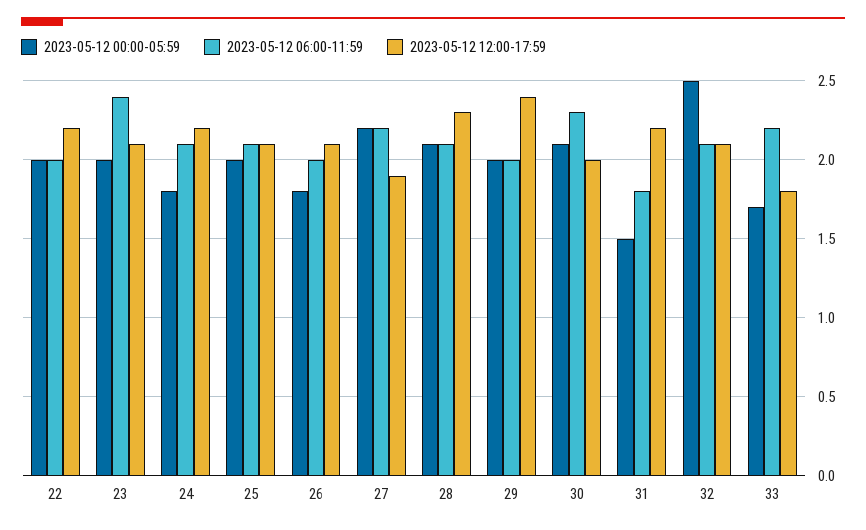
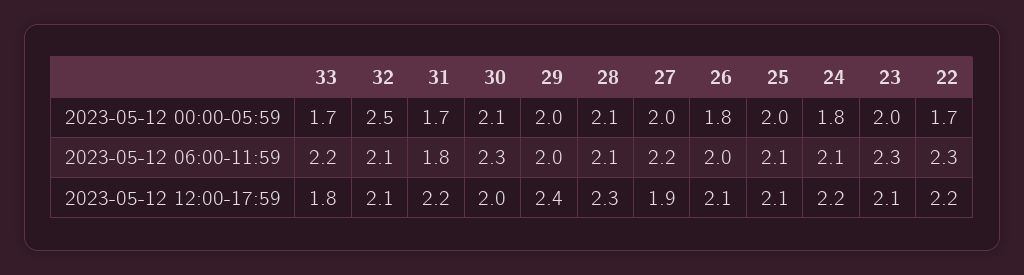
2023-05-12 00:00-05:59, 22: 2 -> 1.7
2023-05-12 06:00-11:59, 22: 2 -> 2.3
2023-05-12 06:00-11:59, 23: 2.4 -> 2.3
2023-05-12 00:00-05:59, 27: 2.2 -> 2
2023-05-12 00:00-05:59, 31: 1.5 -> 1.7

